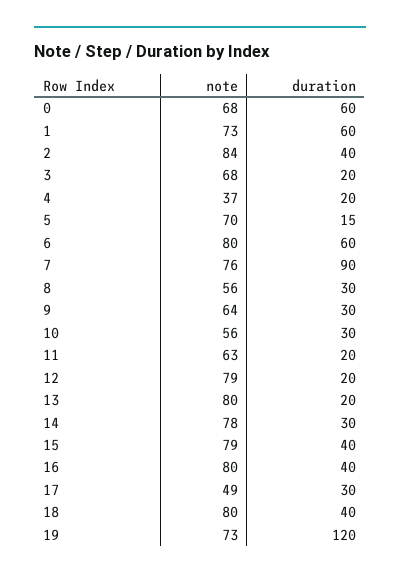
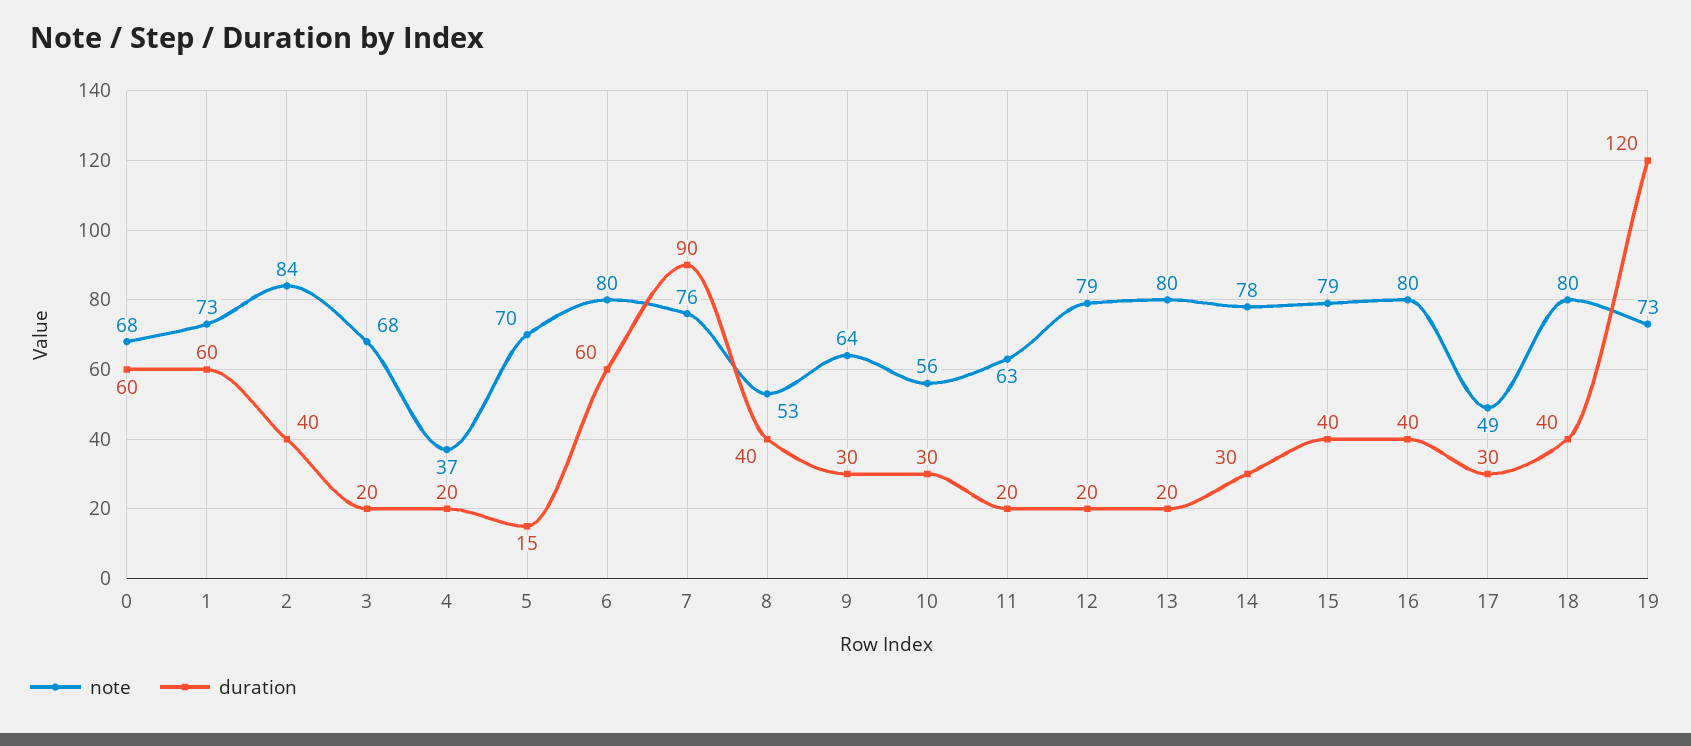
note, 8: 56 -> 53
duration, 8: 30 -> 40

